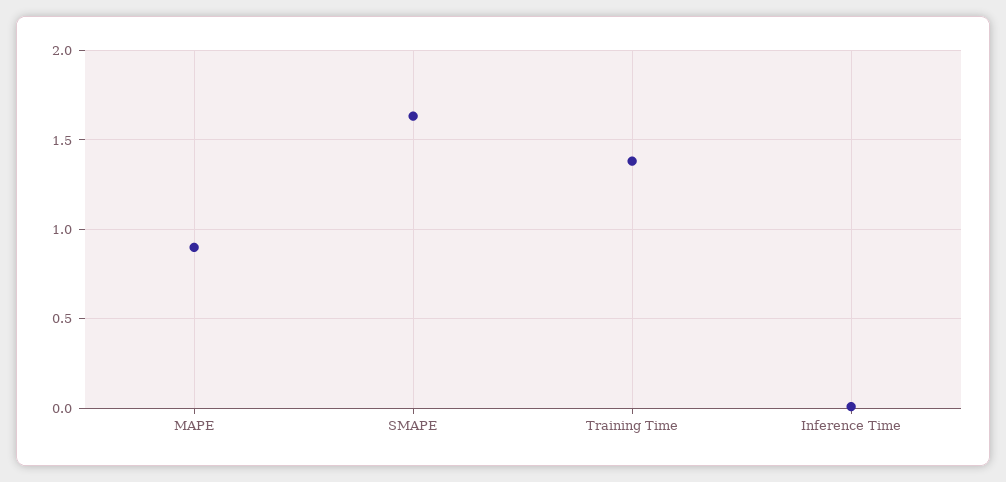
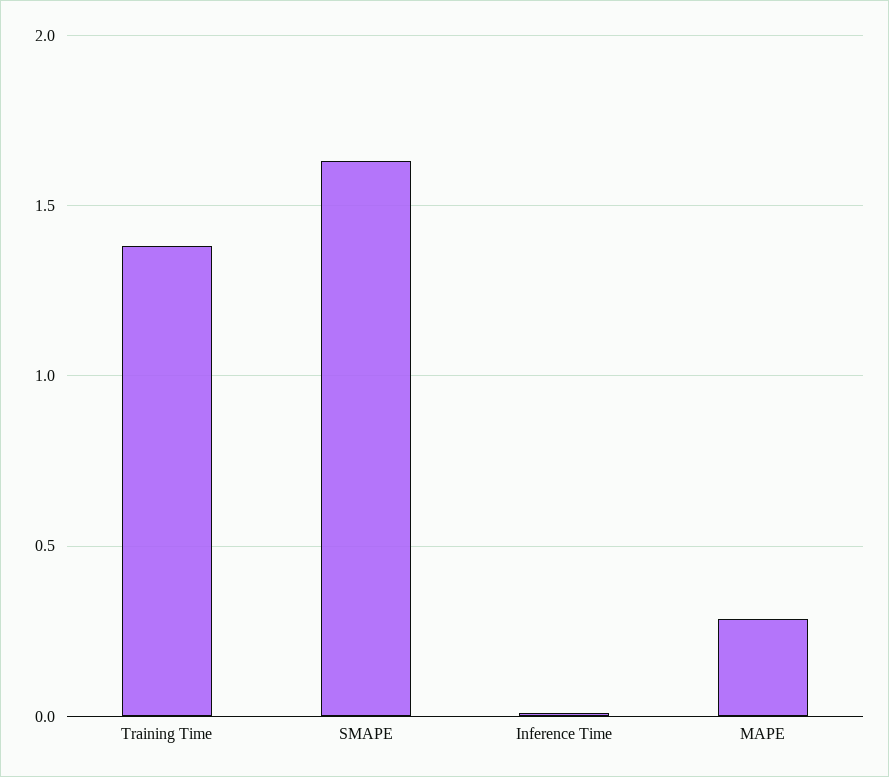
MAPE: 0.9 -> 0.3

